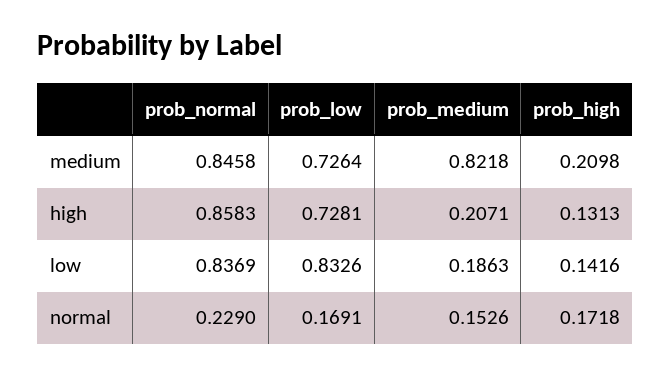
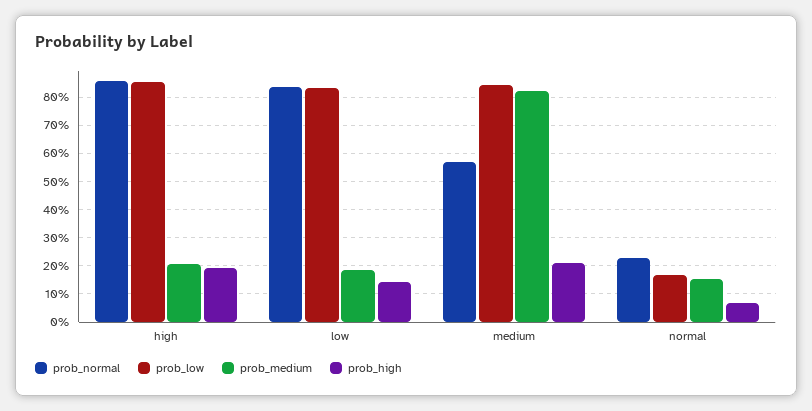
prob_normal, medium: 0.8458 -> 0.575
prob_low, medium: 0.7264 -> 0.85
prob_low, high: 0.7281 -> 0.85
prob_high, high: 0.1313 -> 0.2
prob_high, normal: 0.1718 -> 0.075

